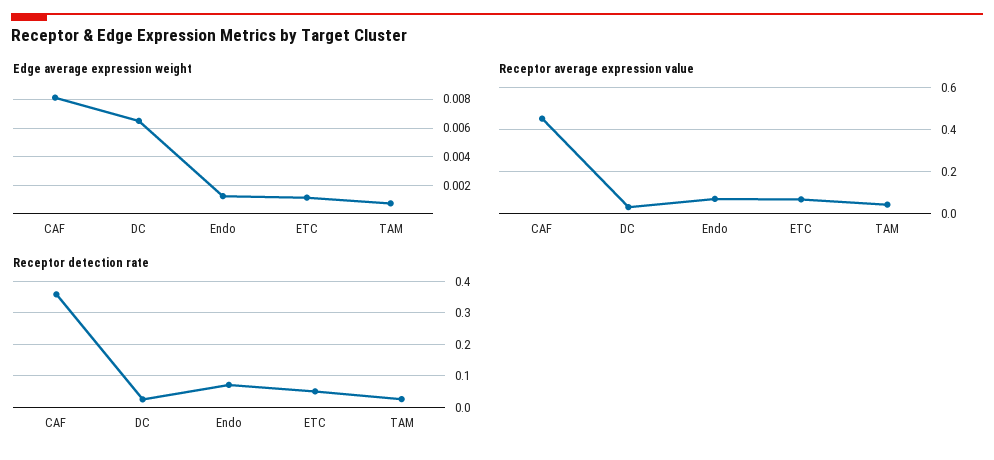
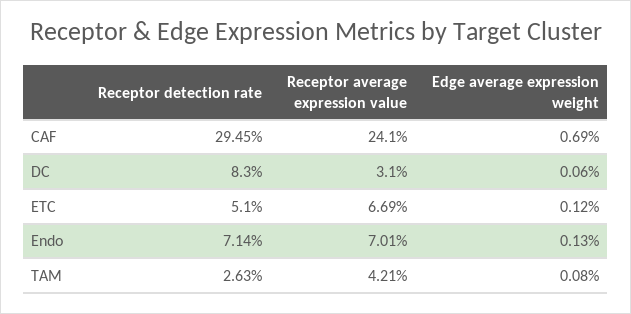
Edge average expression weight, CAF: 0.008 -> 0.0069
Edge average expression weight, DC: 0.0065 -> 0.0006
Receptor average expression value, CAF: 0.45 -> 0.241
Receptor detection rate, CAF: 0.36 -> 0.2945
Receptor detection rate, DC: 0.02 -> 0.083

